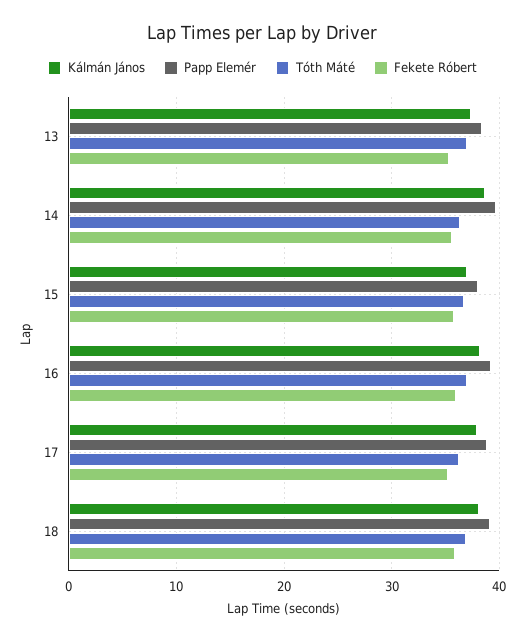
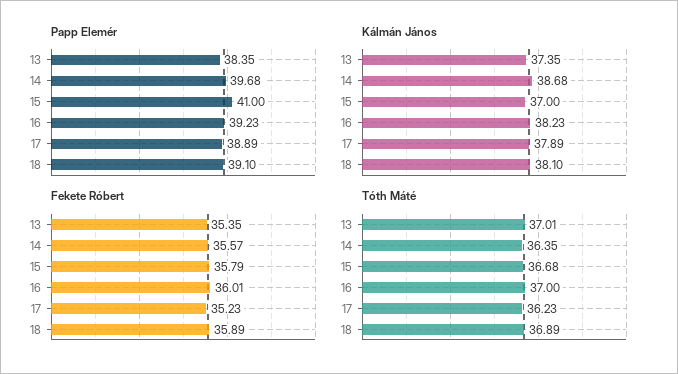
Papp Elemér, 15: 38 -> 41

